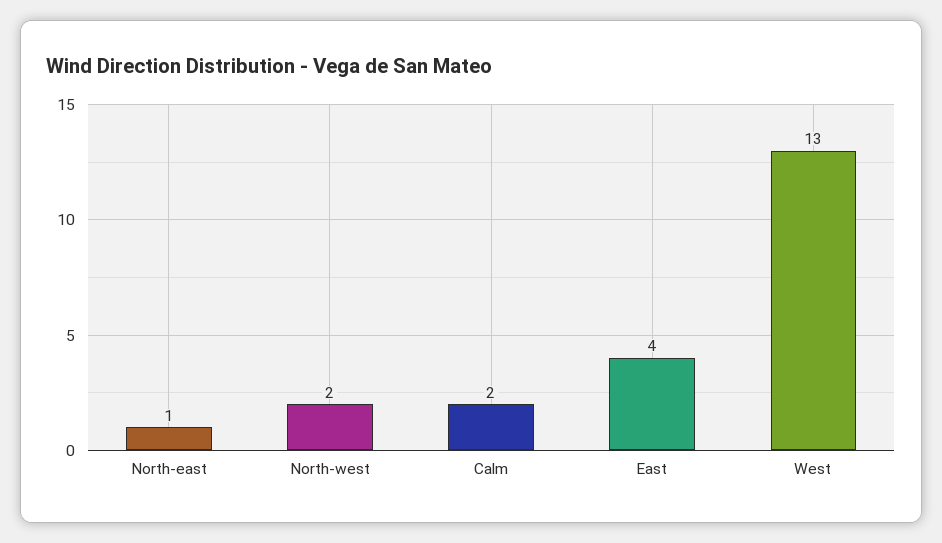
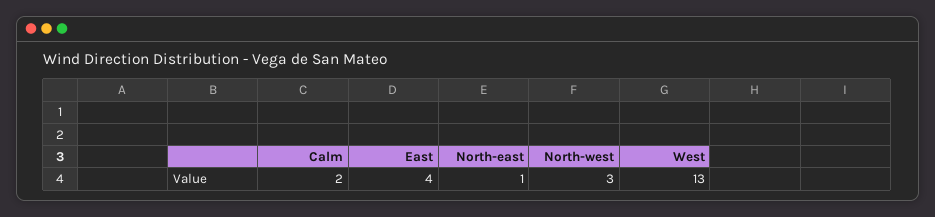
North-west: 2 -> 3

